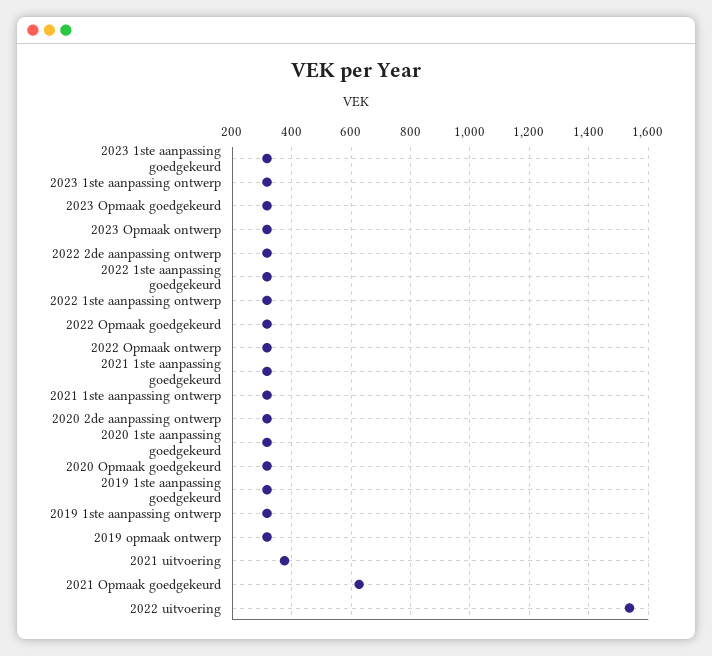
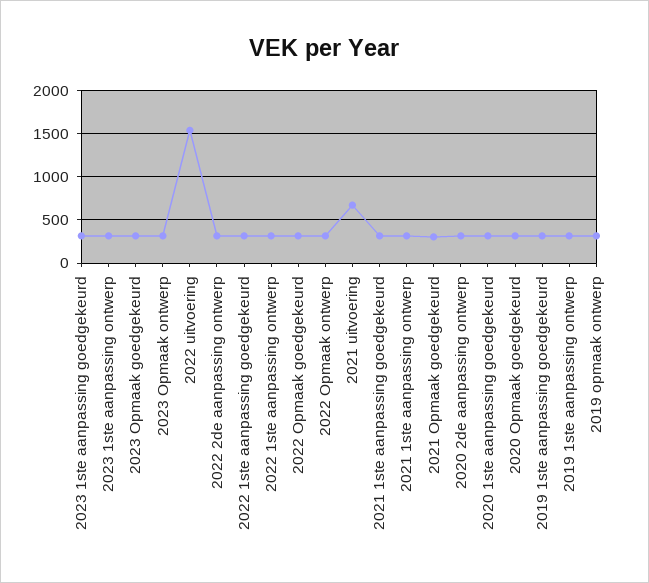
2021 uitvoering: 375 -> 700
2021 Opmaak goedgekeurd: 625 -> 300

